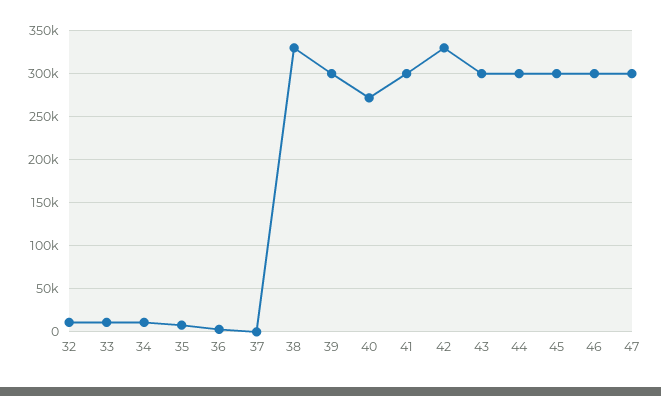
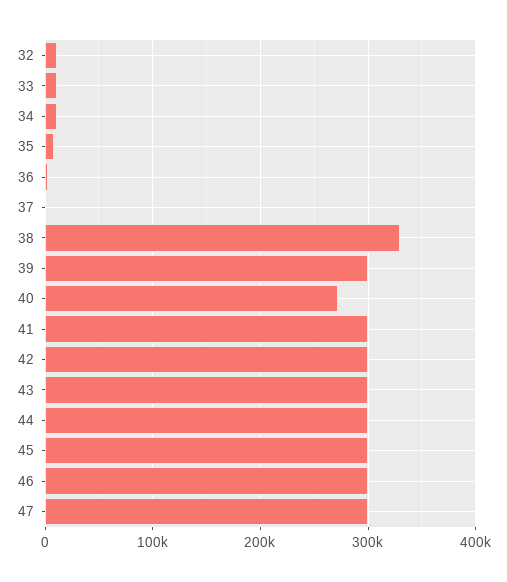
42: 330000 -> 300000

